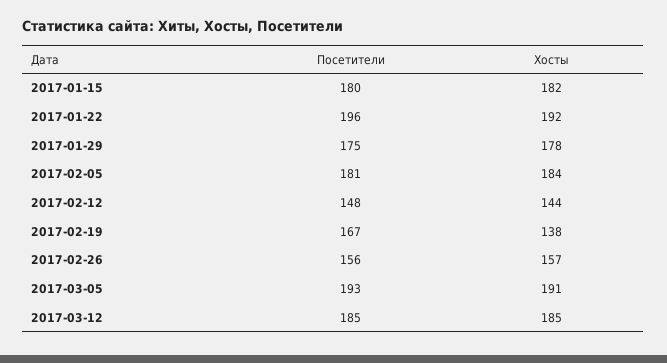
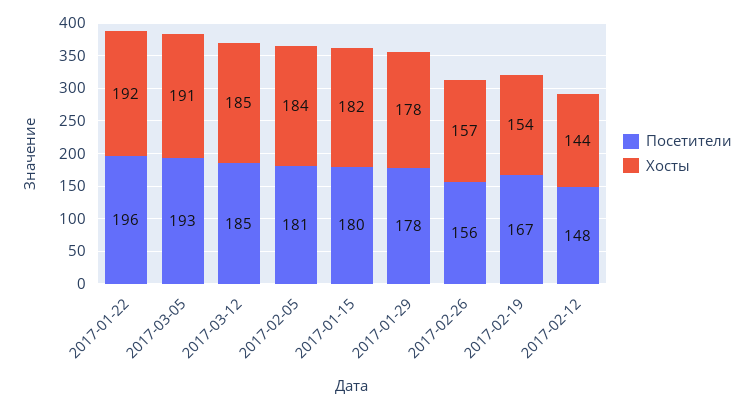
Посетители, 2017-01-29: 175 -> 178
Хосты, 2017-02-19: 138 -> 154

